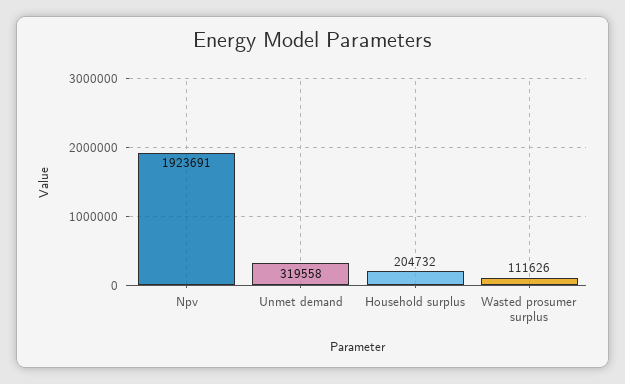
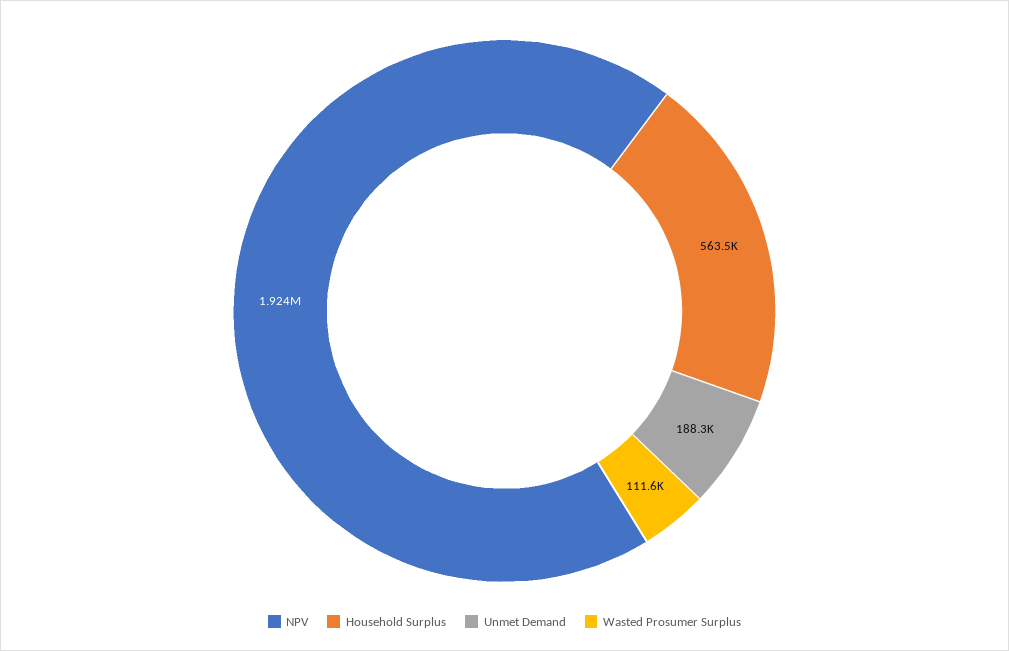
Unmet demand: 319558 -> 188300
Household surplus: 204732 -> 563500

